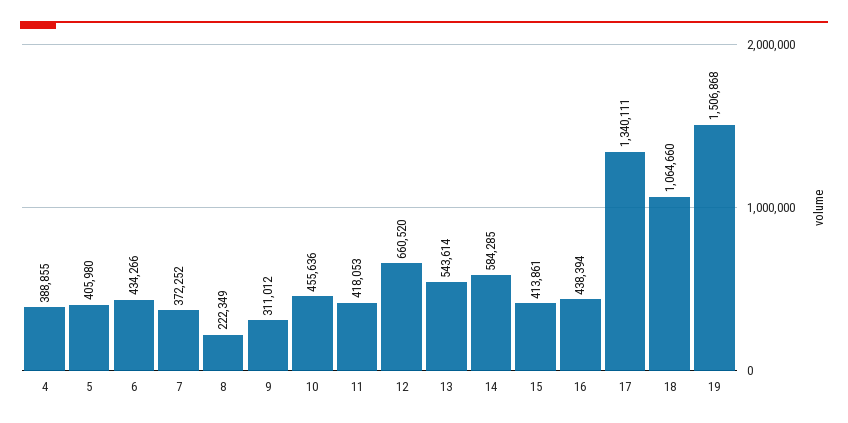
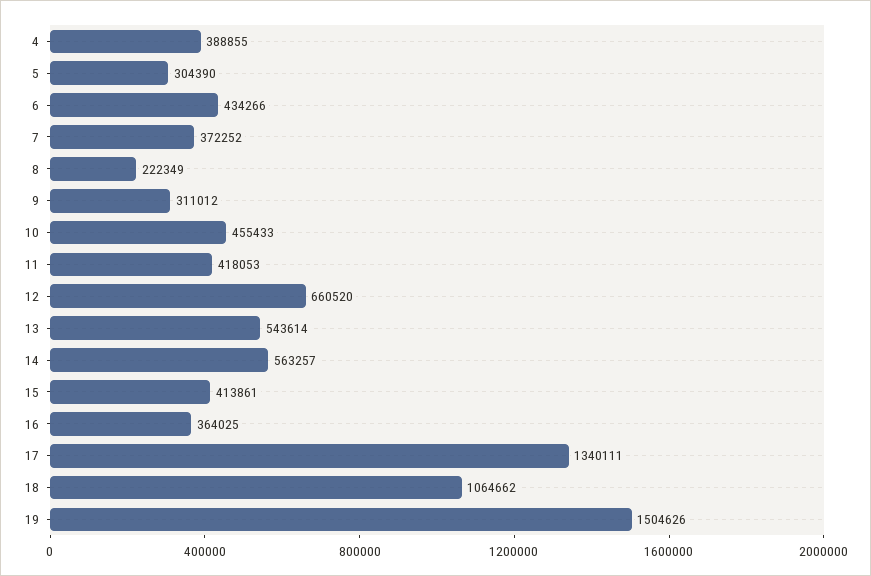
5: 405980 -> 304390
10: 455636 -> 455433
14: 584285 -> 563257
16: 438394 -> 364025
18: 1064660 -> 1064662
19: 1506868 -> 1504626

